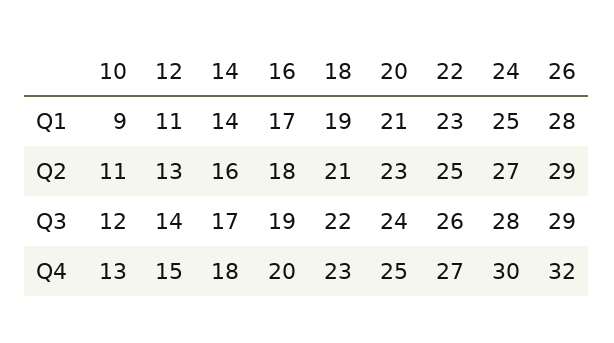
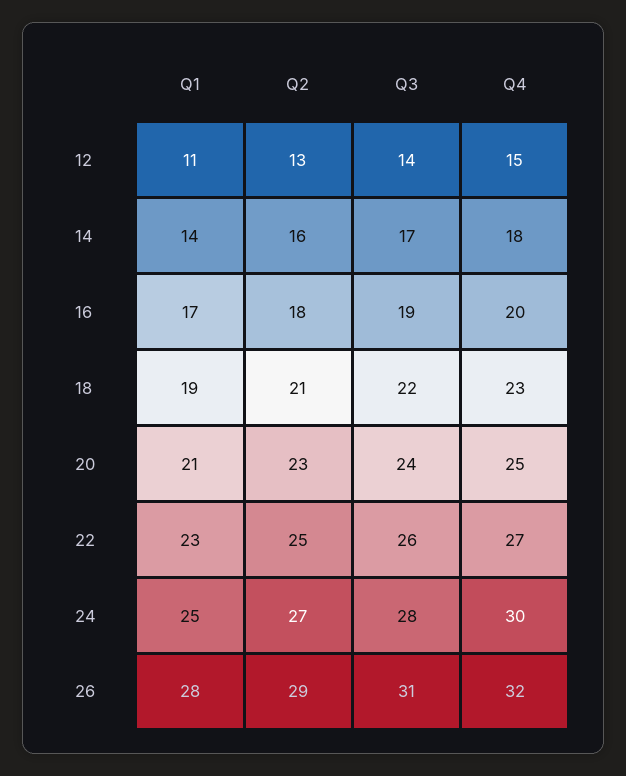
10, Q1: 9 -> none
10, Q2: 11 -> none
10, Q3: 12 -> none
26, Q3: 29 -> 31
10, Q4: 13 -> none

